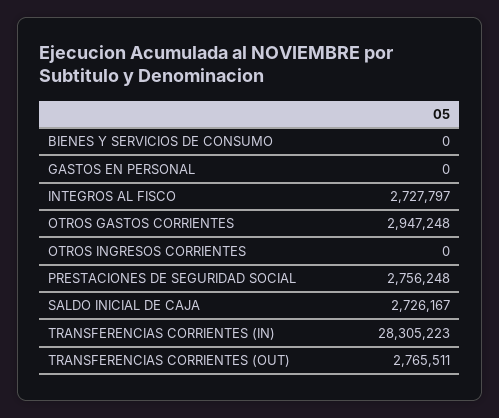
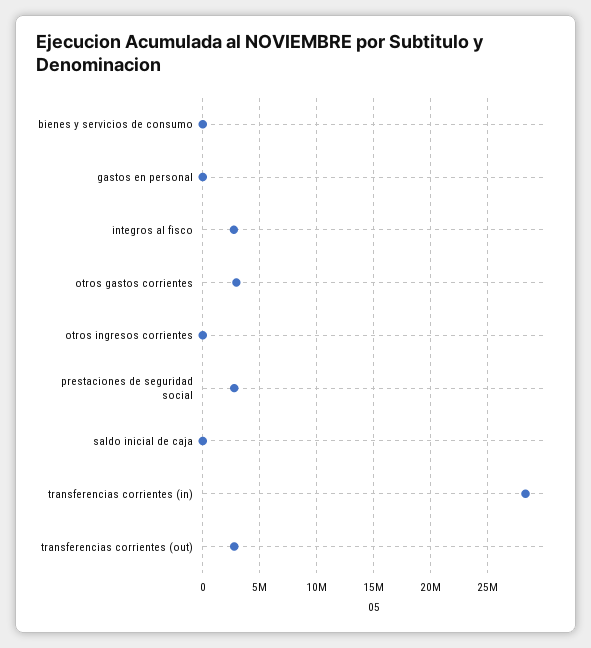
SALDO INICIAL DE CAJA: 2726167 -> 0

